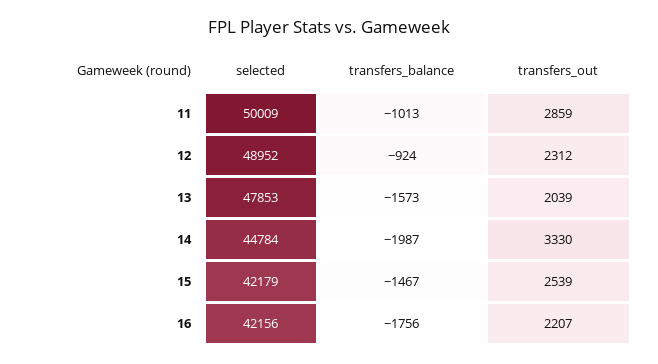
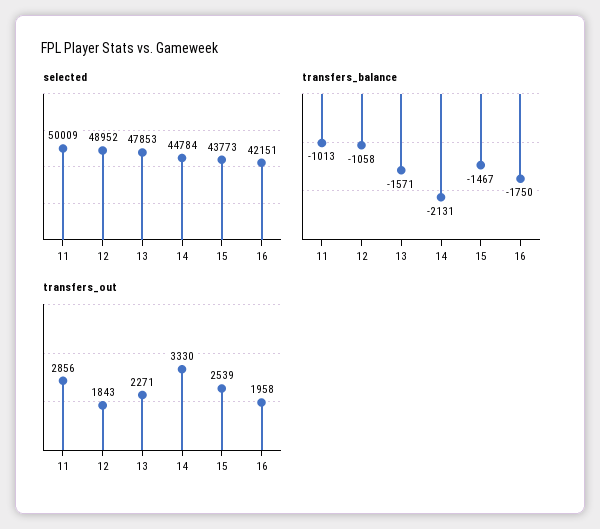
transfers_out, 11: 2859 -> 2856
transfers_balance, 12: -924 -> -1058
transfers_out, 12: 2312 -> 1843
transfers_balance, 13: -1573 -> -1571
transfers_out, 13: 2039 -> 2271
transfers_balance, 14: -1987 -> -2131
selected, 15: 42179 -> 43773
selected, 16: 42156 -> 42151
transfers_balance, 16: -1756 -> -1750
transfers_out, 16: 2207 -> 1958

